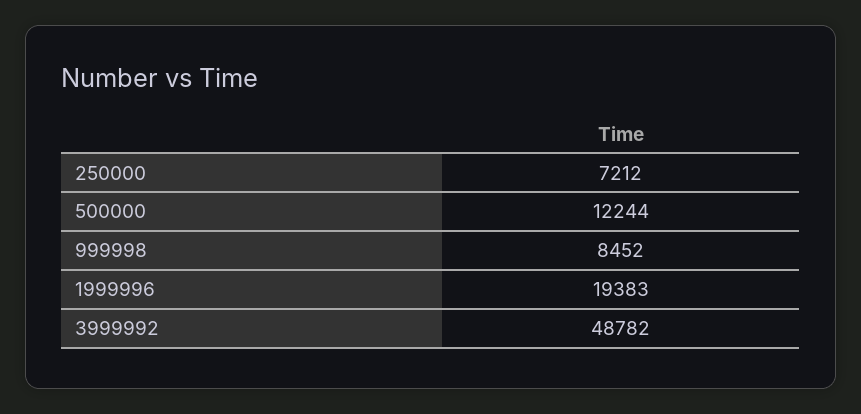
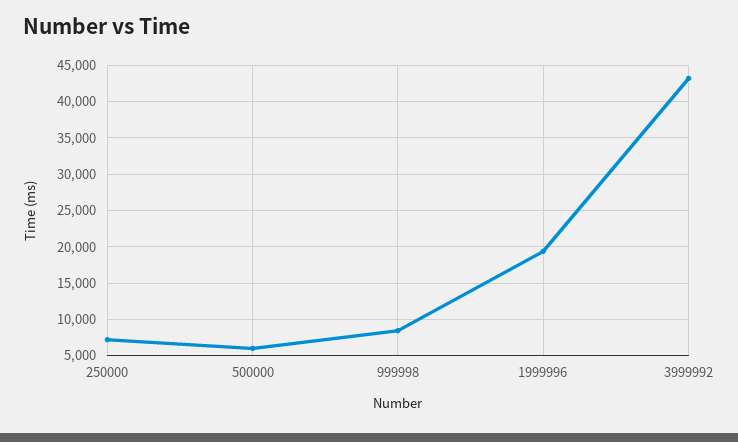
500000: 12244 -> 6000
3999992: 48782 -> 43000

